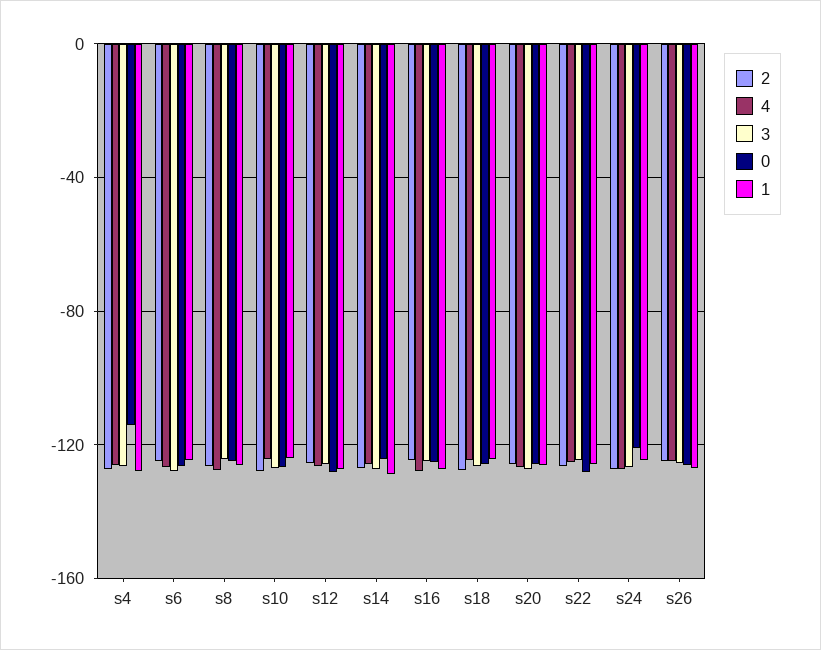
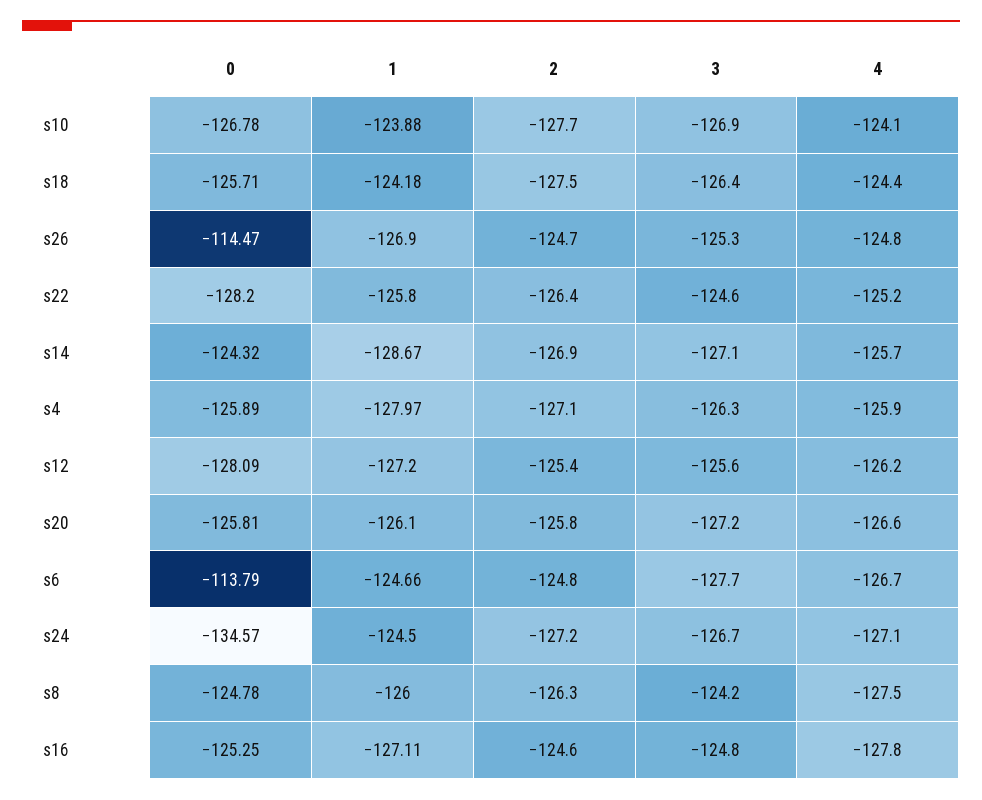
0, s4: -115 -> -125.89
0, s6: -125 -> -113.79
0, s24: -120 -> -134.57
0, s26: -125 -> -114.47

